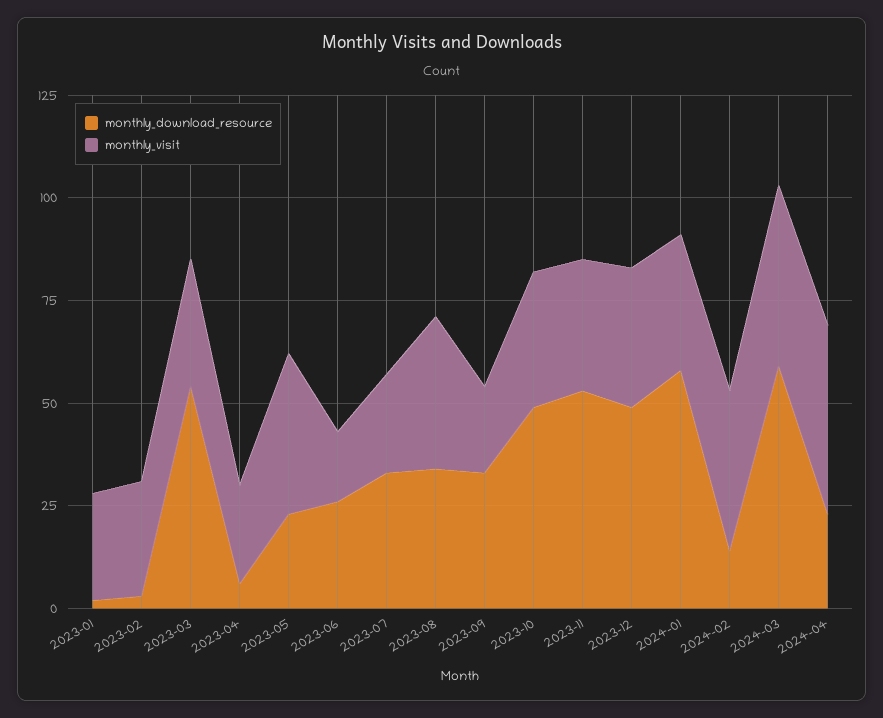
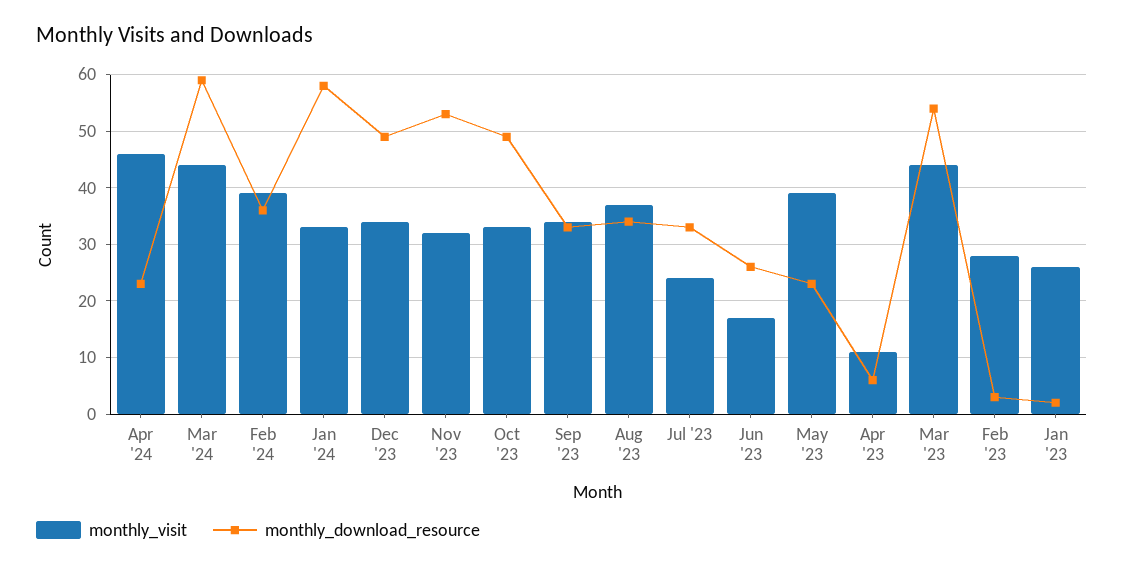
monthly_visit, 2023-03: 30 -> 45
monthly_visit, 2023-04: 25 -> 10
monthly_visit, 2023-09: 20 -> 35
monthly_download_resource, 2024-02: 15 -> 35

